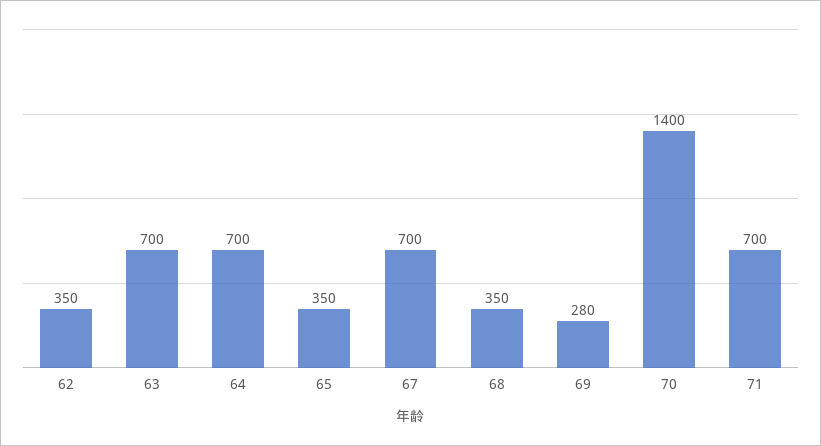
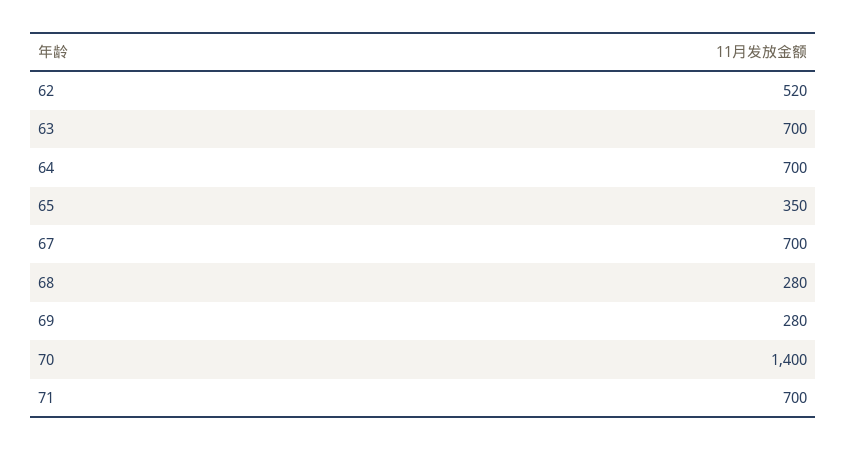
62: 350 -> 520
68: 350 -> 280

